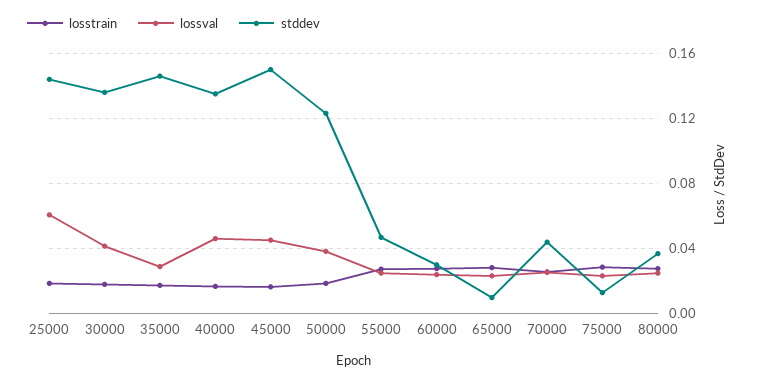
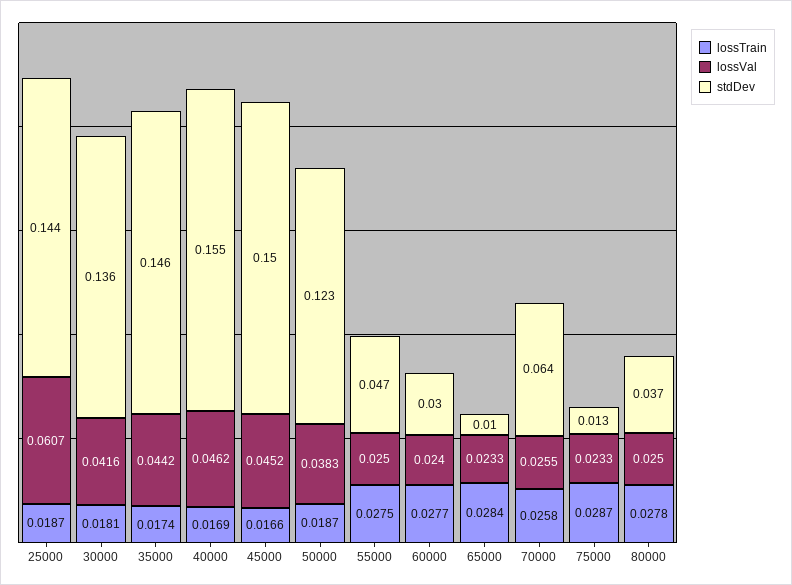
lossval, 35000: 0.03 -> 0.0442
stddev, 40000: 0.135 -> 0.155
stddev, 70000: 0.045 -> 0.064

